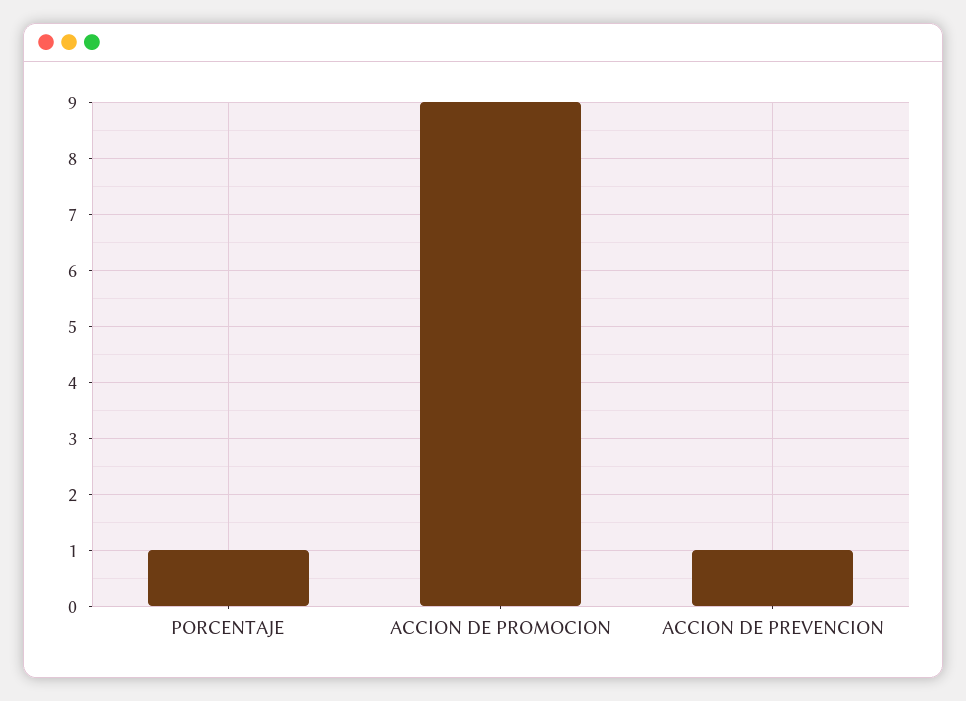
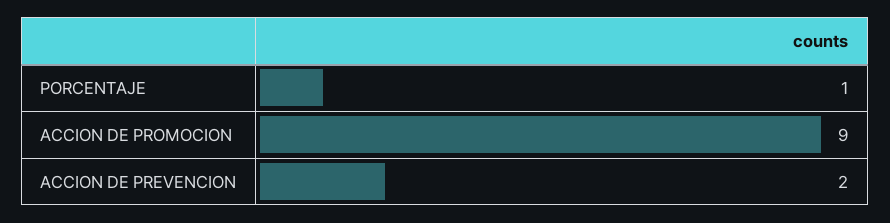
ACCION DE PREVENCION: 1 -> 2

